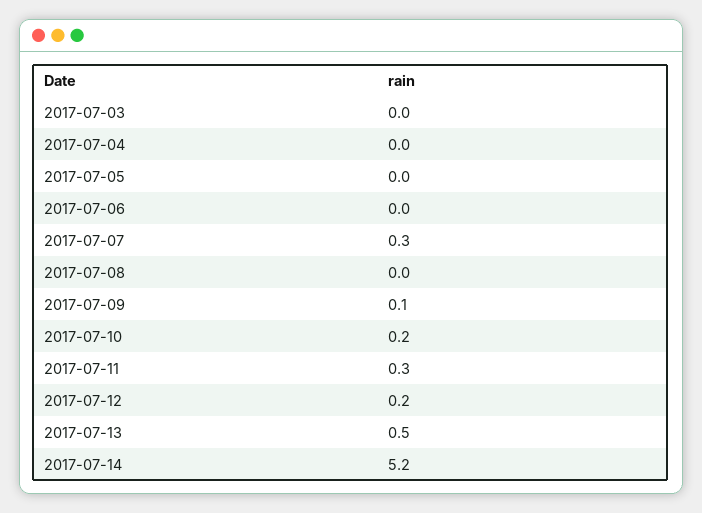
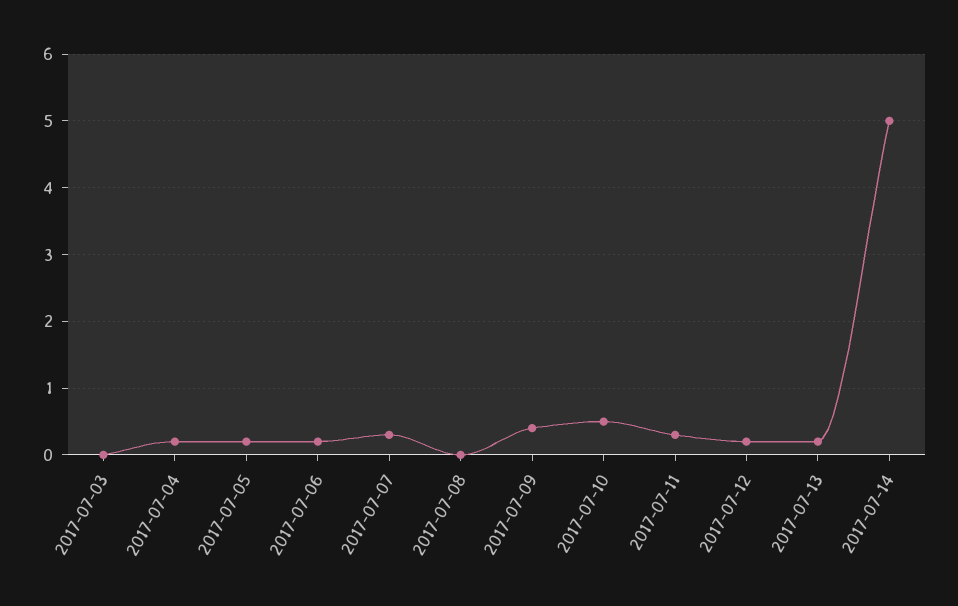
2017-07-04: 0 -> 0.2
2017-07-05: 0 -> 0.2
2017-07-06: 0 -> 0.2
2017-07-09: 0.1 -> 0.4
2017-07-10: 0.2 -> 0.5
2017-07-13: 0.5 -> 0.2
2017-07-14: 5.2 -> 5

